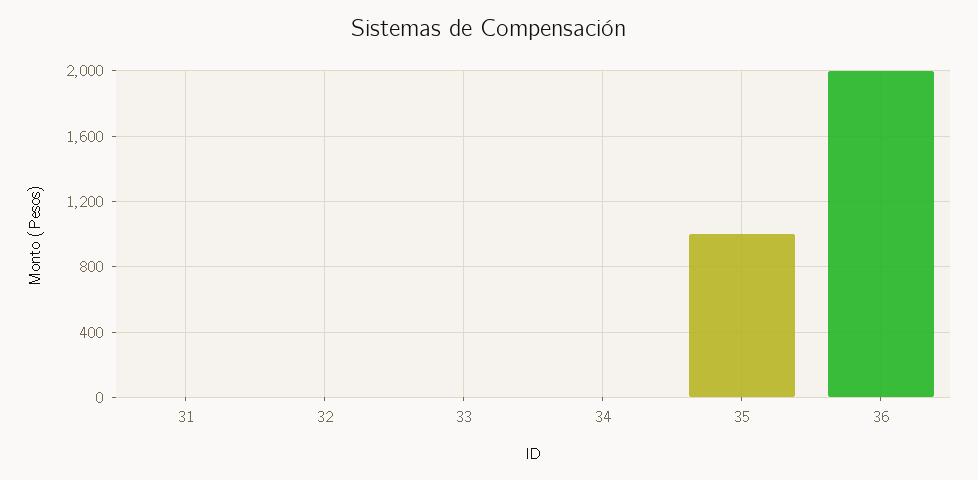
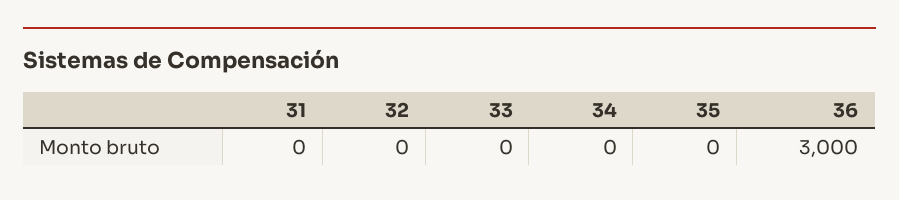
35: 1000 -> 0
36: 2000 -> 3000

